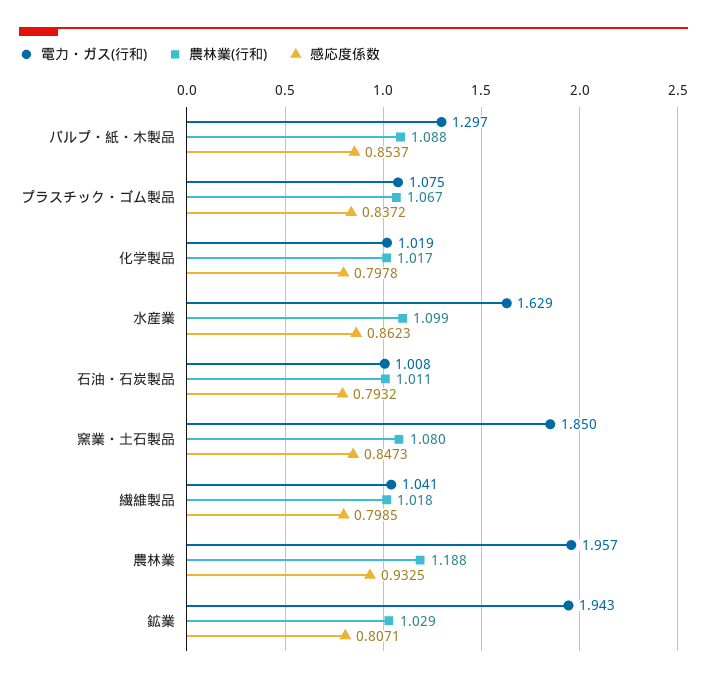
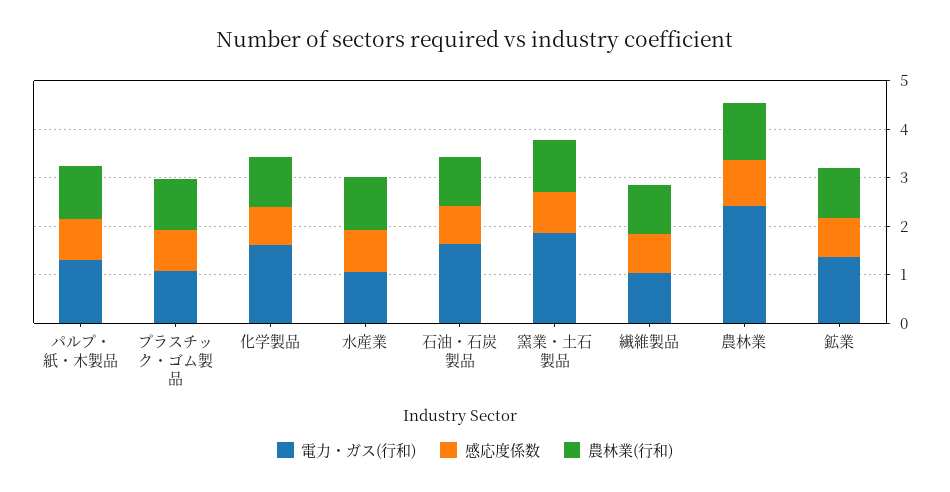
電力・ガス(行和), 化学製品: 1.019 -> 1.6
電力・ガス(行和), 水産業: 1.629 -> 1
電力・ガス(行和), 石油・石炭製品: 1.008 -> 1.6
電力・ガス(行和), 農林業: 1.957 -> 2.4
電力・ガス(行和), 鉱業: 1.943 -> 1.4

